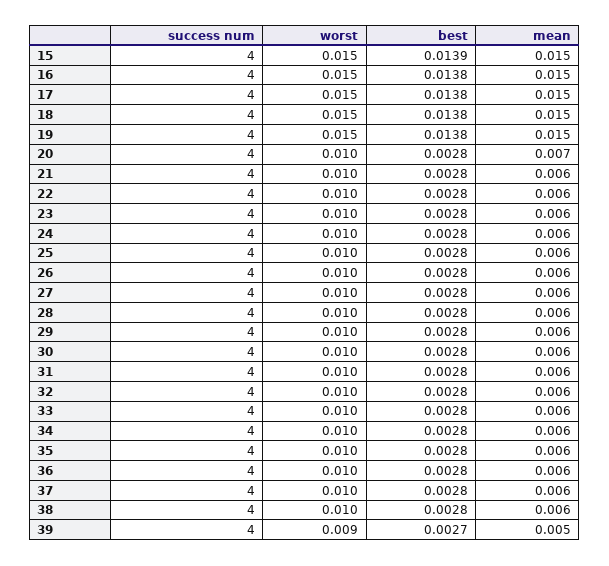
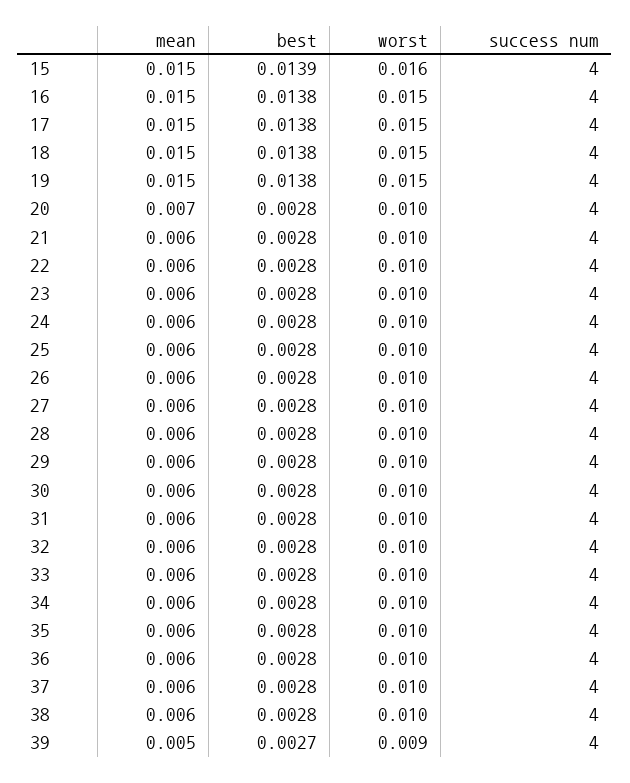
worst, 15: 0.015 -> 0.016

